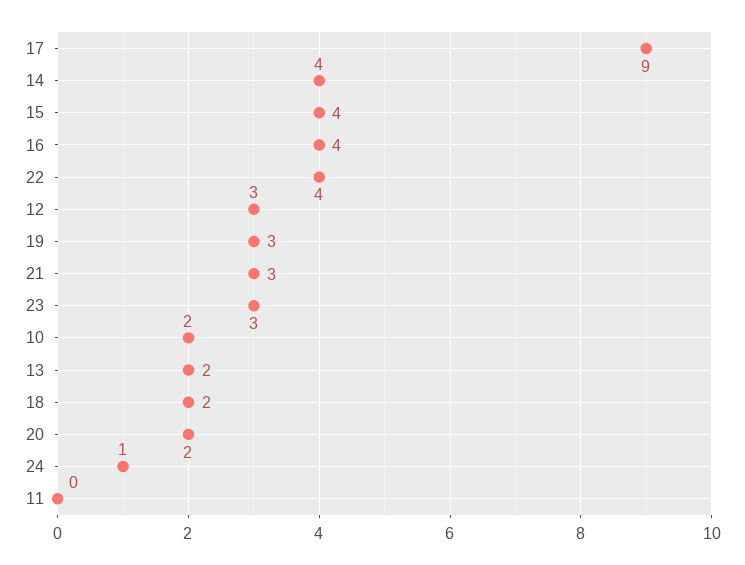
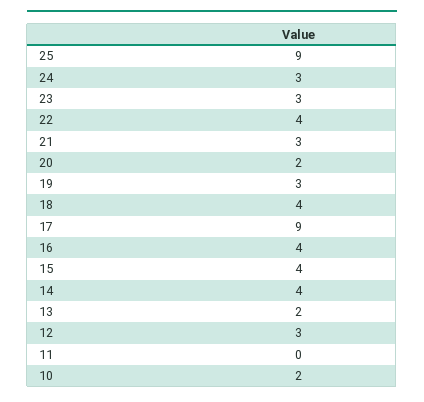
18: 2 -> 4
24: 1 -> 3
25: none -> 9

